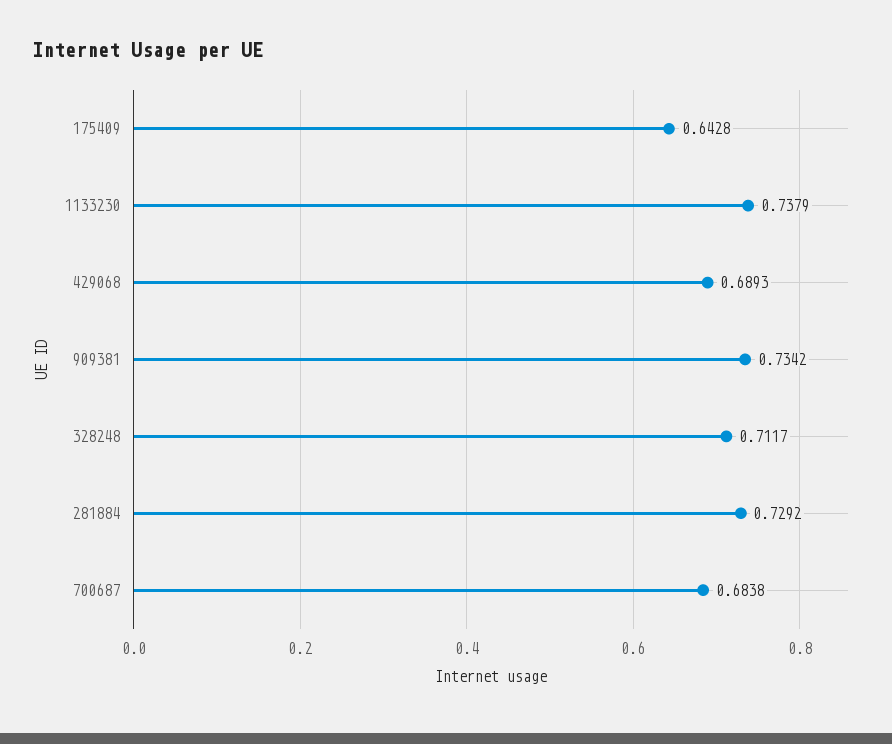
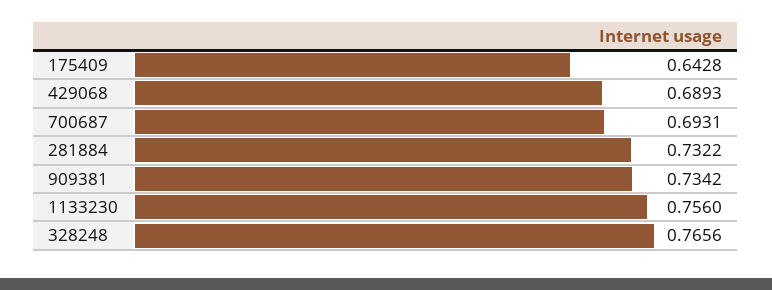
1133230: 0.7379 -> 0.756
328248: 0.7117 -> 0.7656
281884: 0.7292 -> 0.7322
700687: 0.6838 -> 0.6931

